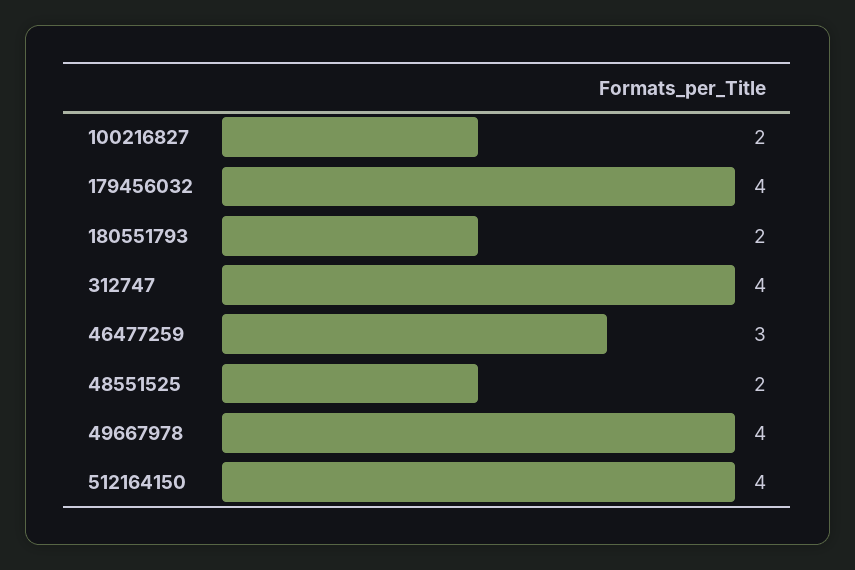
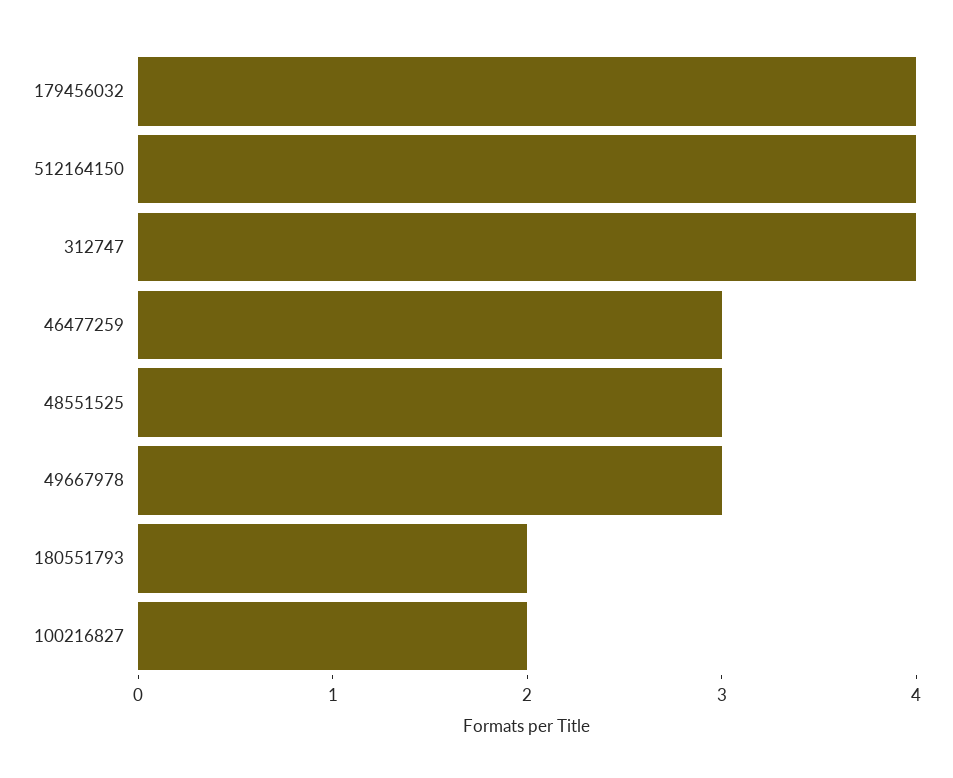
48551525: 2 -> 3
49667978: 4 -> 3

